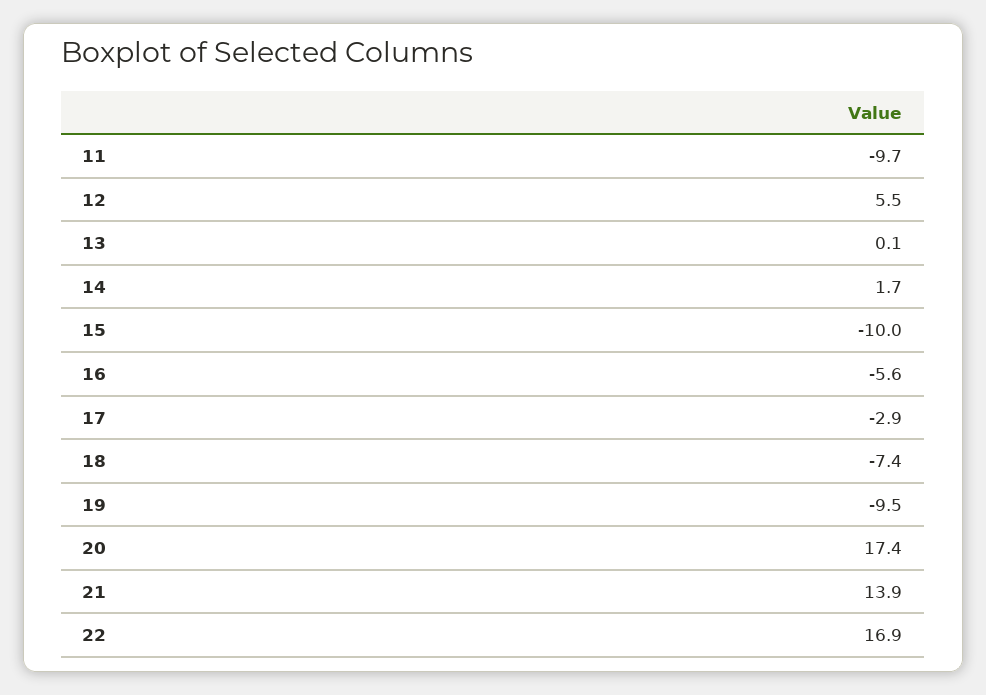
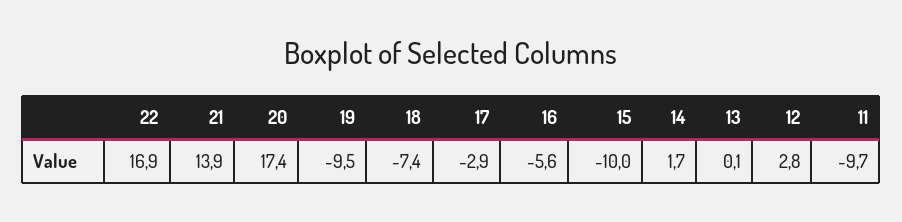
12: 5.5 -> 2.8

